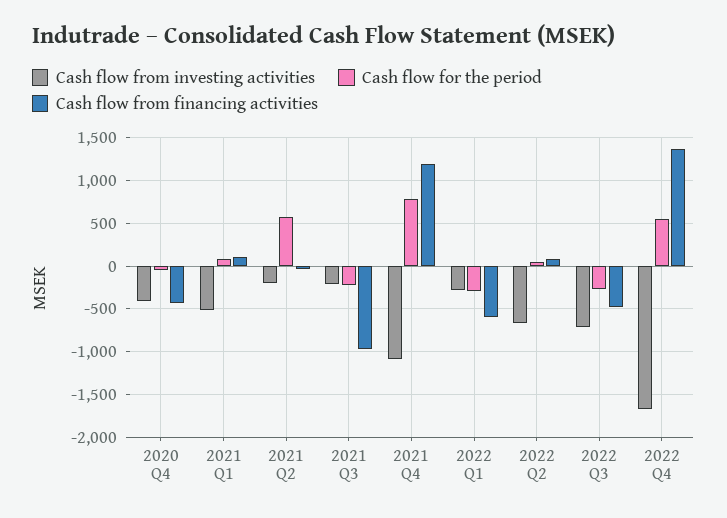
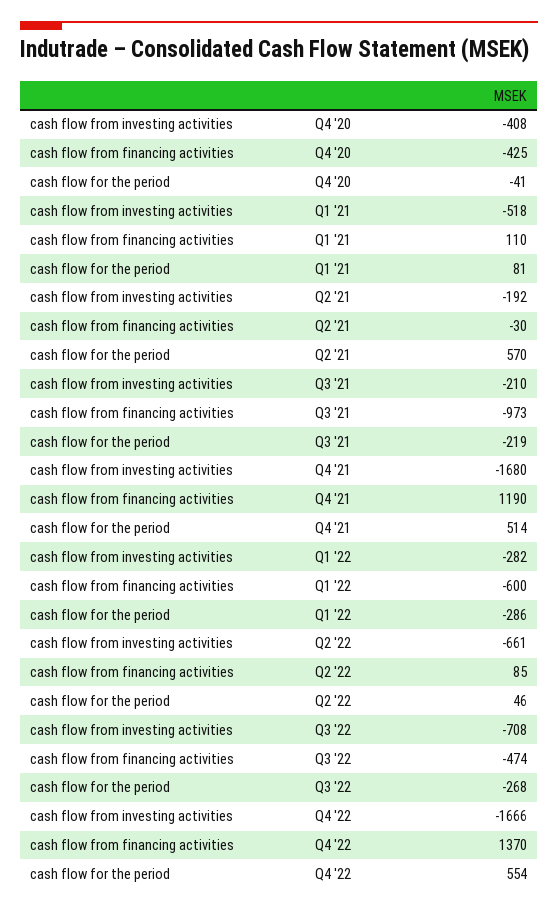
Cash flow from investing activities, 2021 Q4: -1100 -> -1680
Cash flow for the period, 2021 Q4: 800 -> 514

